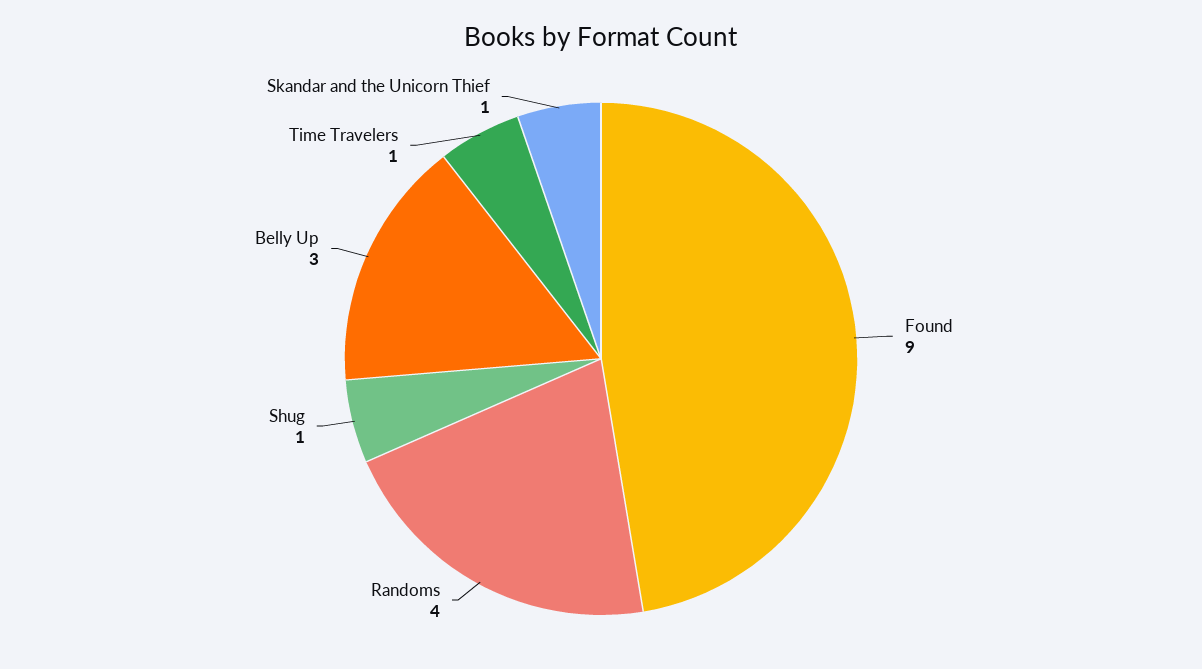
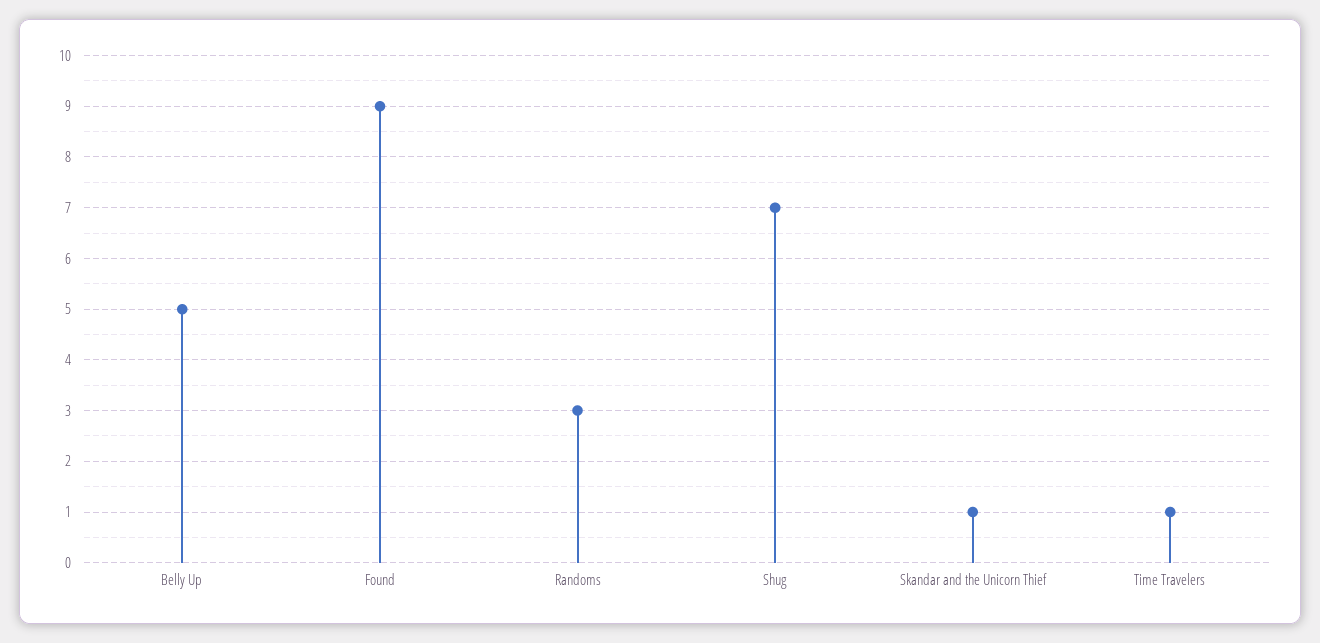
Randoms: 4 -> 3
Shug: 1 -> 7
Belly Up: 3 -> 5

